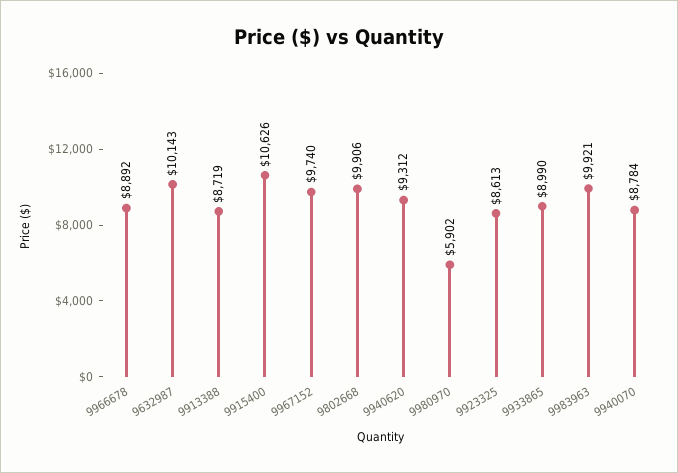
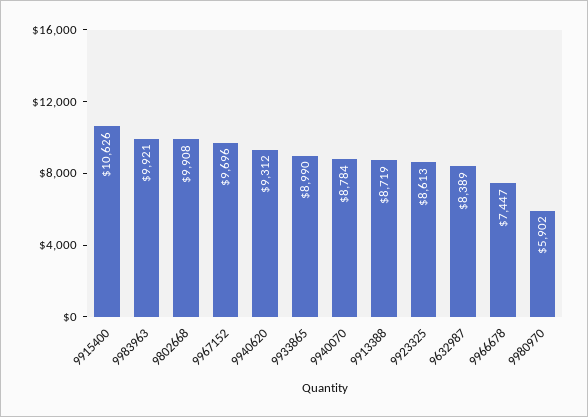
9966678: 8892 -> 7447
9632987: 10143 -> 8389
9967152: 9740 -> 9696
9802668: 9906 -> 9908

